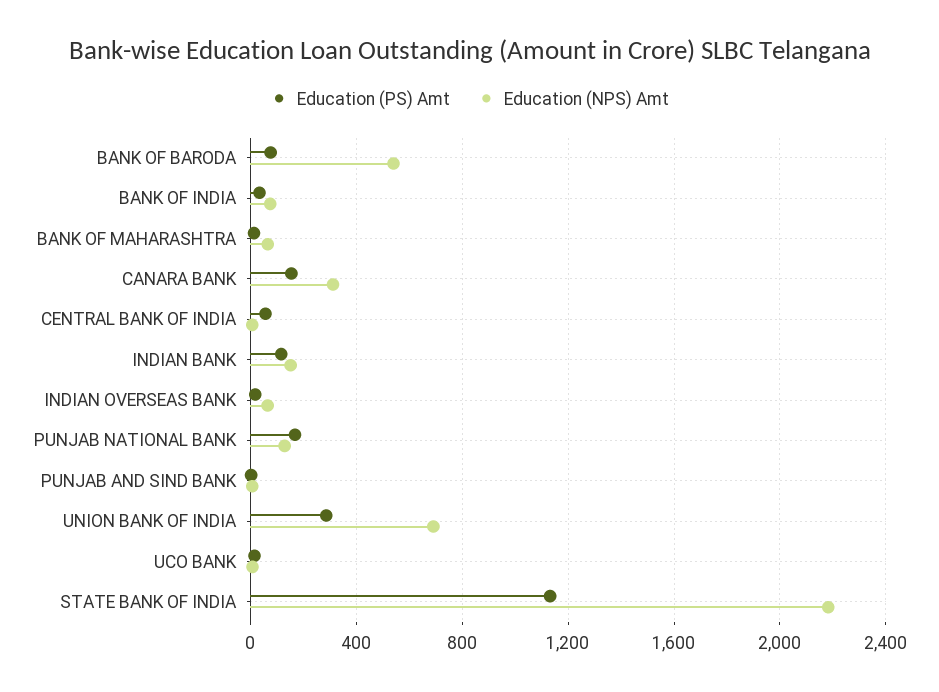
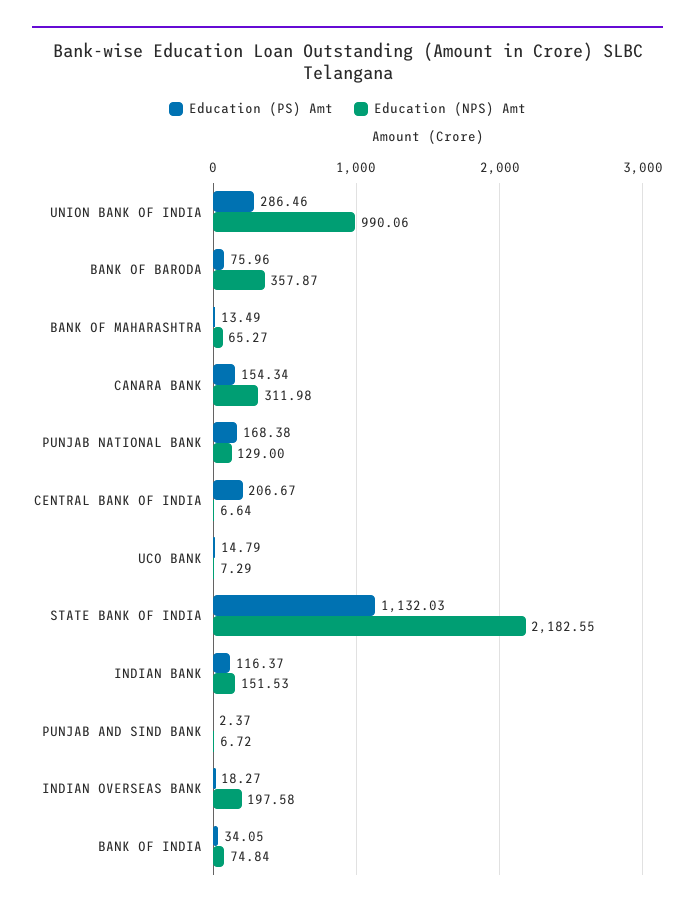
Education (NPS) Amt, BANK OF BARODA: 550 -> 357.87
Education (PS) Amt, CENTRAL BANK OF INDIA: 50 -> 206.67
Education (NPS) Amt, INDIAN OVERSEAS BANK: 50 -> 197.58
Education (NPS) Amt, UNION BANK OF INDIA: 700 -> 990.06

